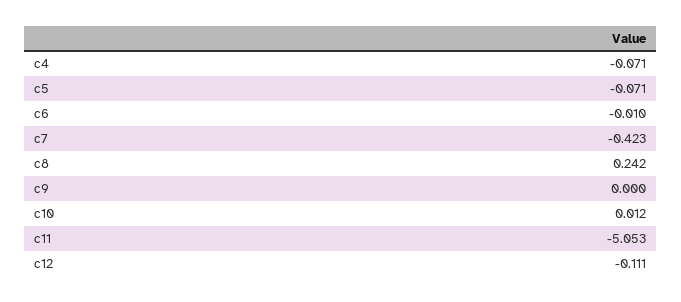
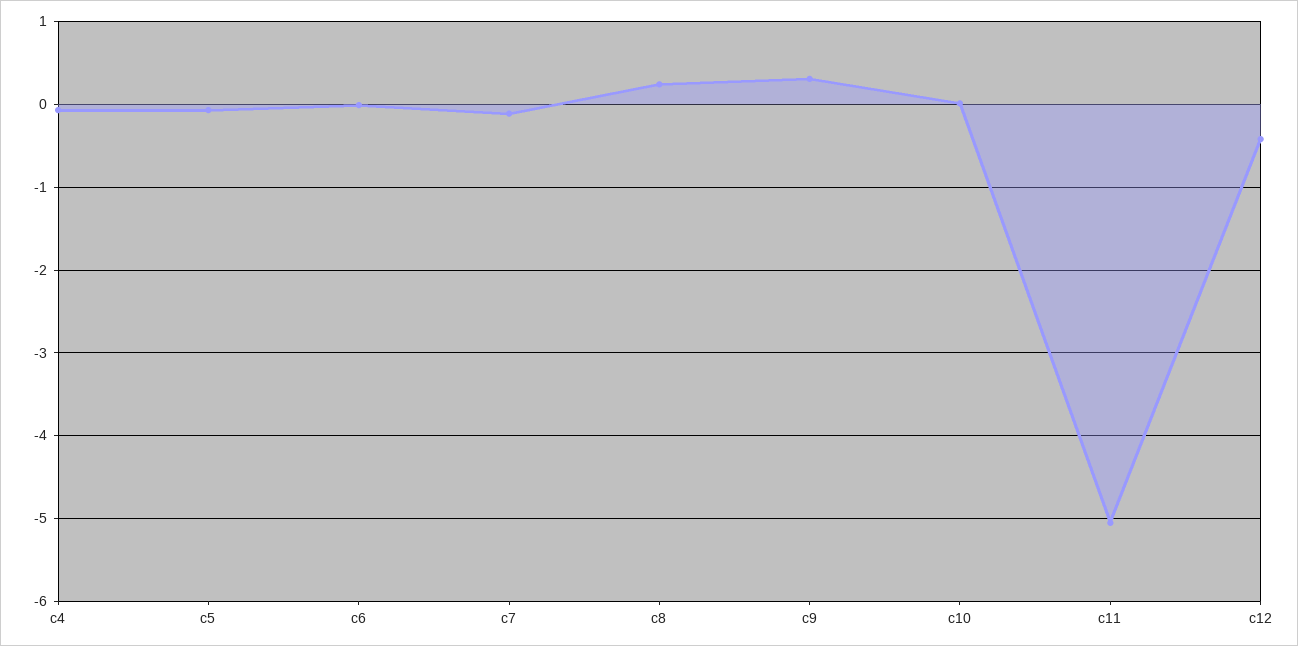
c7: -0.423 -> -0.1
c9: 0 -> 0.3
c12: -0.111 -> -0.4

